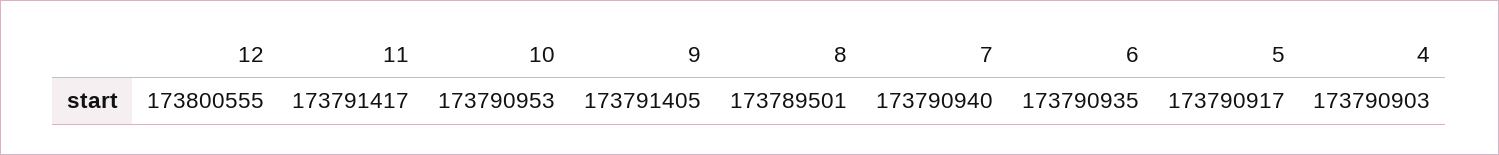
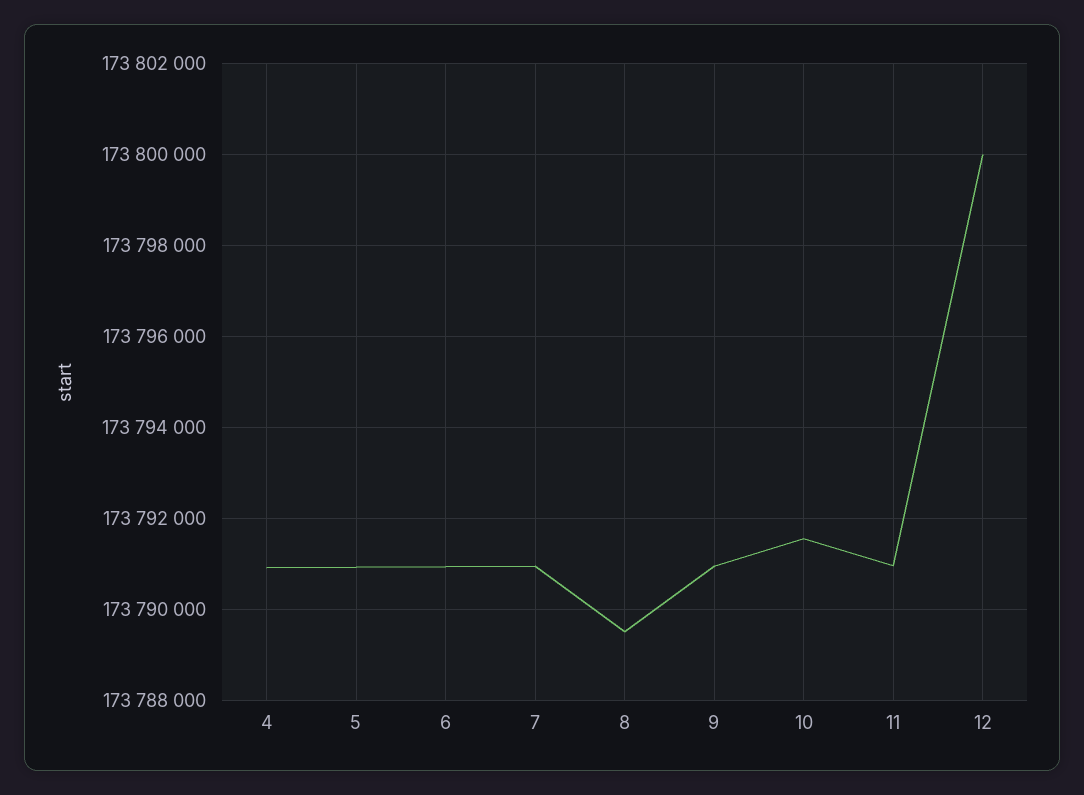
12: 173800555 -> 173800000
11: 173791417 -> 173791000
10: 173790953 -> 173791600
9: 173791405 -> 173791000

